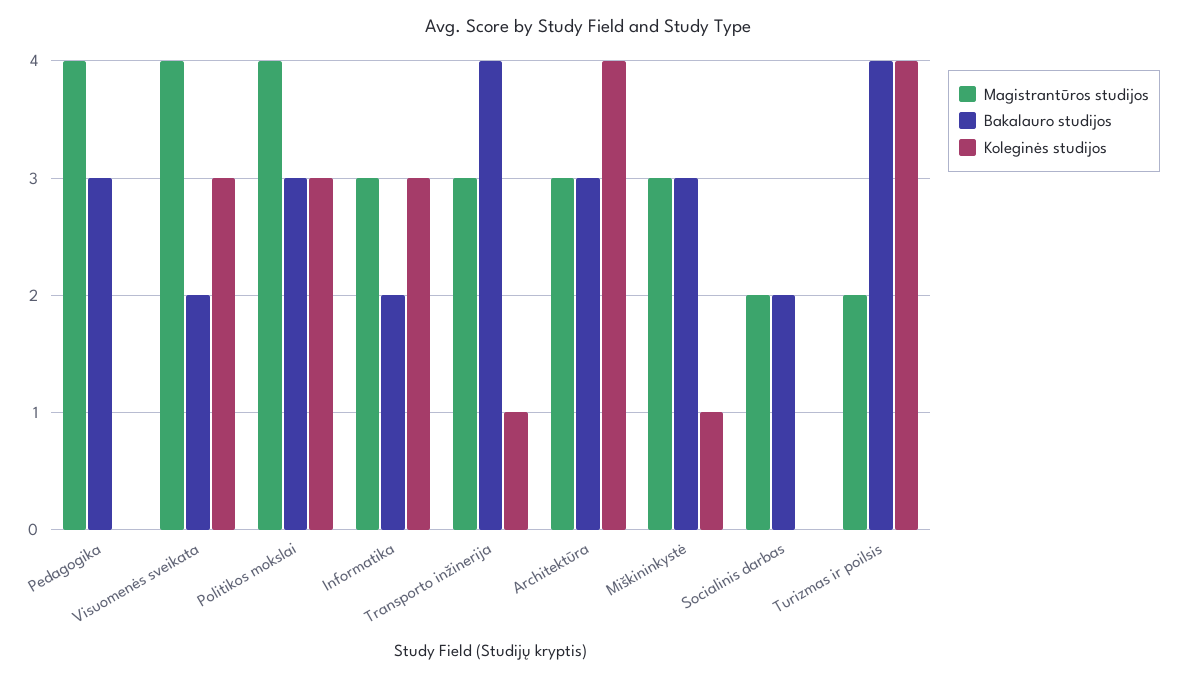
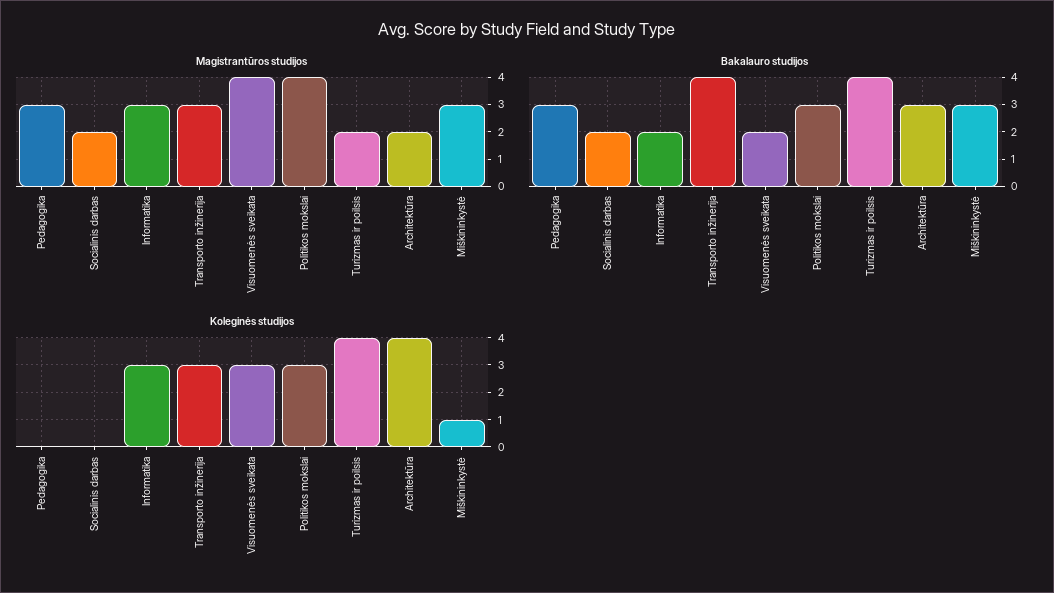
Magistrantūros studijos, Pedagogika: 4 -> 3
Koleginės studijos, Transporto inžinerija: 1 -> 3
Magistrantūros studijos, Architektūra: 3 -> 2

